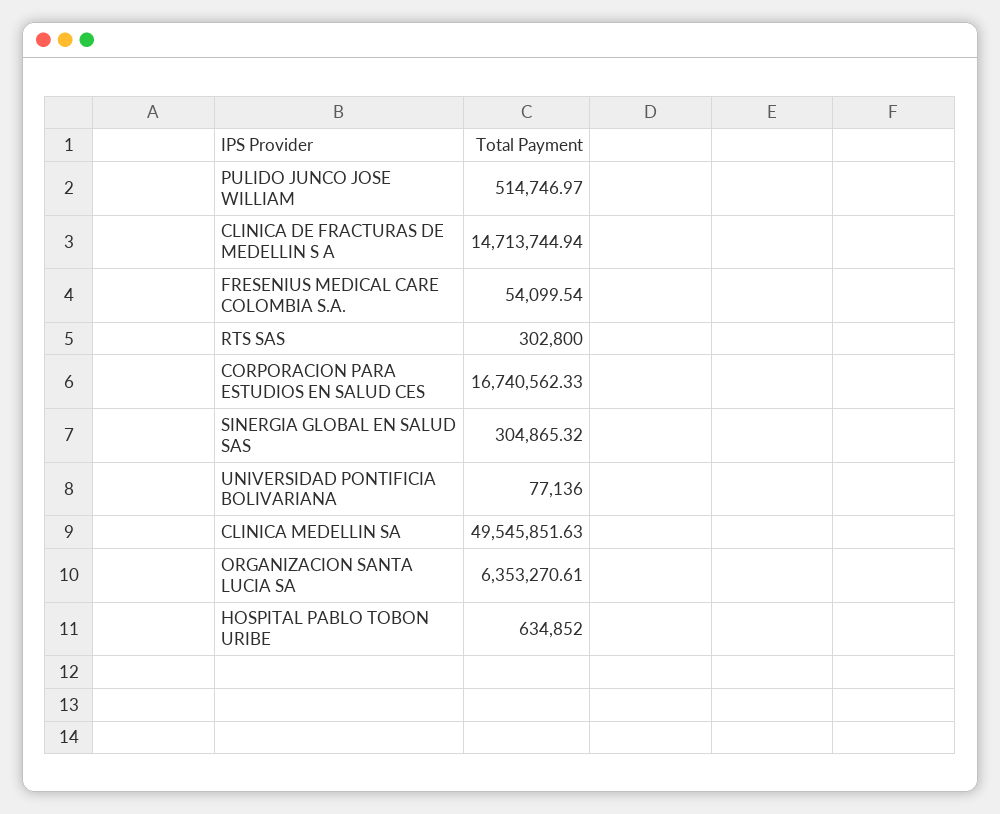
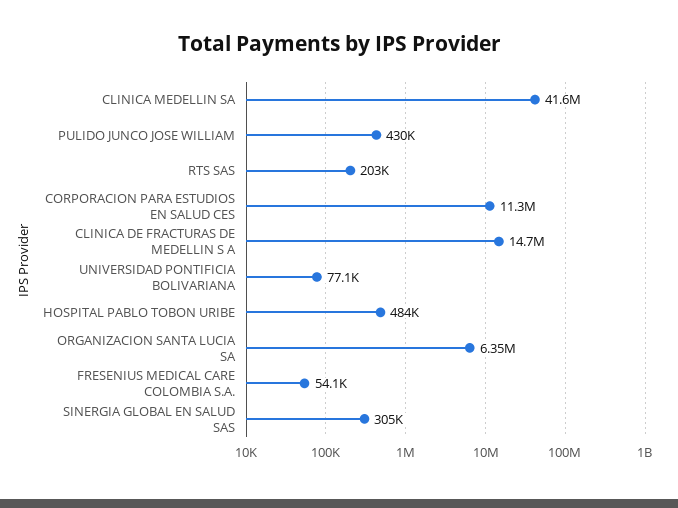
PULIDO JUNCO JOSE WILLIAM: 514746.97 -> 430000
RTS SAS: 302800 -> 203000
CORPORACION PARA ESTUDIOS EN SALUD CES: 16740562.33 -> 11300000
CLINICA MEDELLIN SA: 49545851.63 -> 41600000
HOSPITAL PABLO TOBON URIBE: 634852 -> 484000

